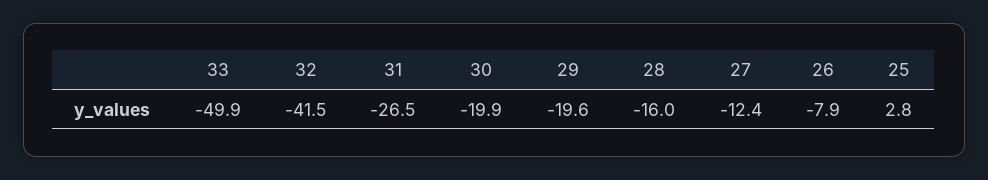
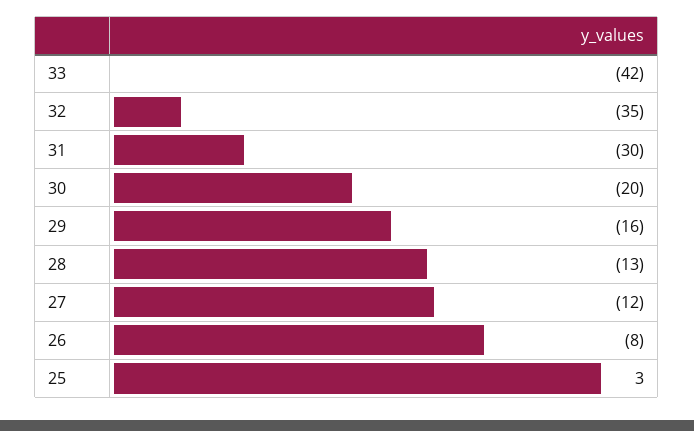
33: -49.9 -> -42
32: -41.5 -> -35
31: -26.5 -> -30
29: -19.6 -> -16
28: -16 -> -13

